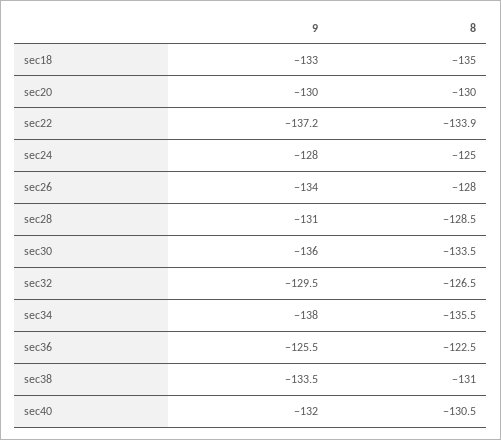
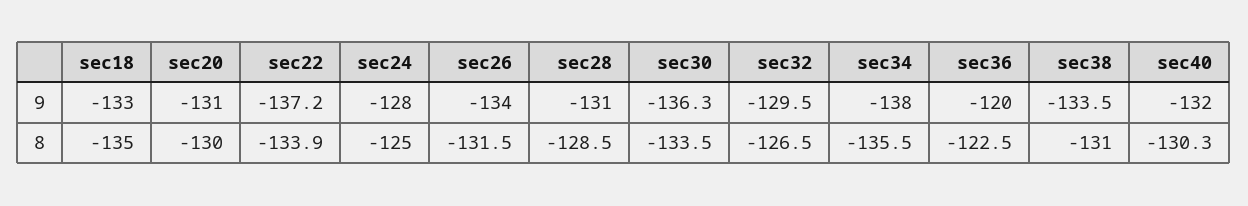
9, sec20: -130 -> -131
8, sec26: -128 -> -131.5
9, sec30: -136 -> -136.3
9, sec36: -125.5 -> -120
8, sec40: -130.5 -> -130.3

